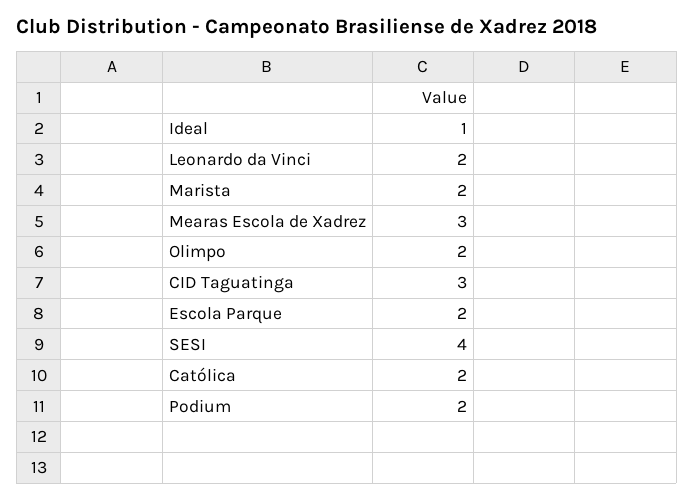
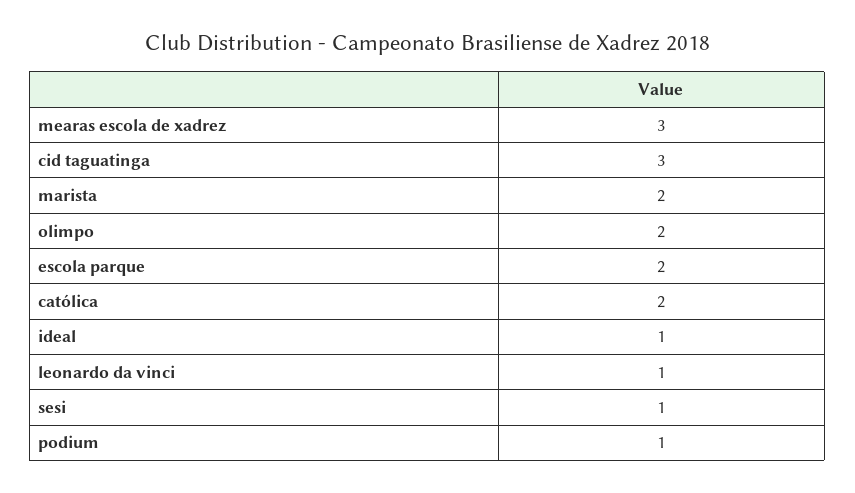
Leonardo da Vinci: 2 -> 1
SESI: 4 -> 1
Podium: 2 -> 1

